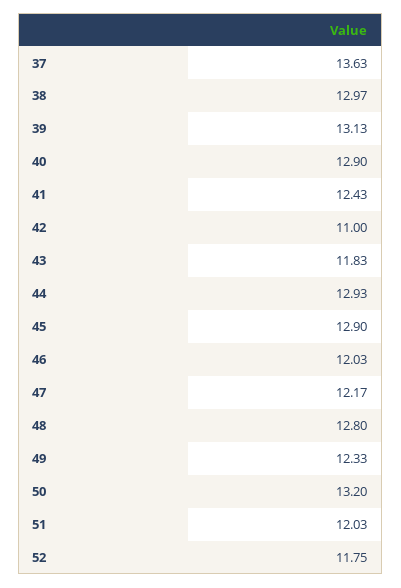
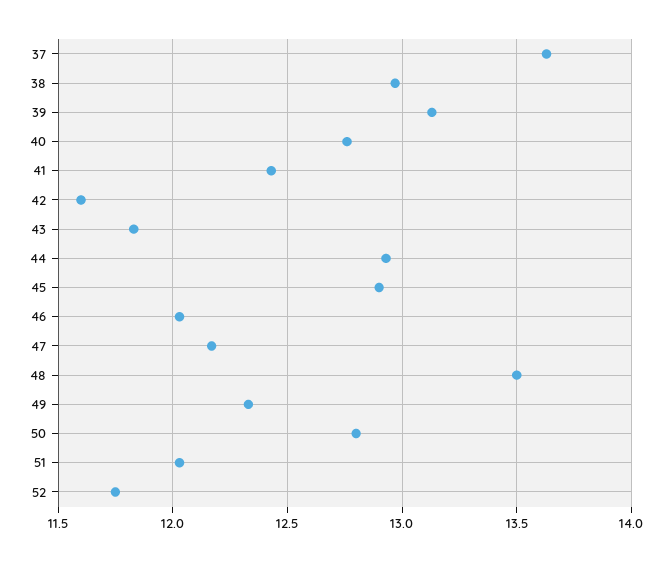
40: 12.9 -> 12.75
42: 11 -> 11.6
48: 12.8 -> 13.5
50: 13.2 -> 12.8

